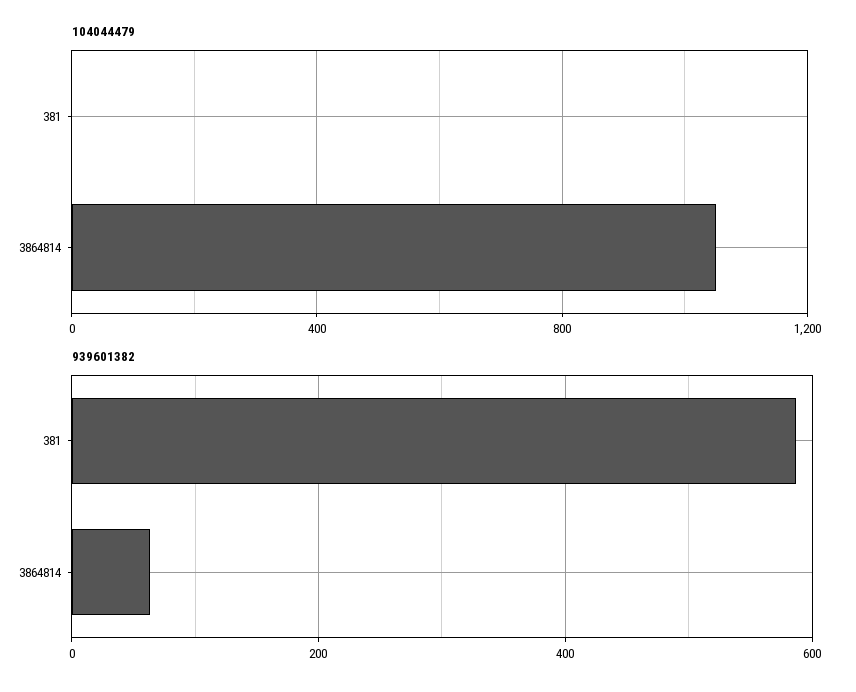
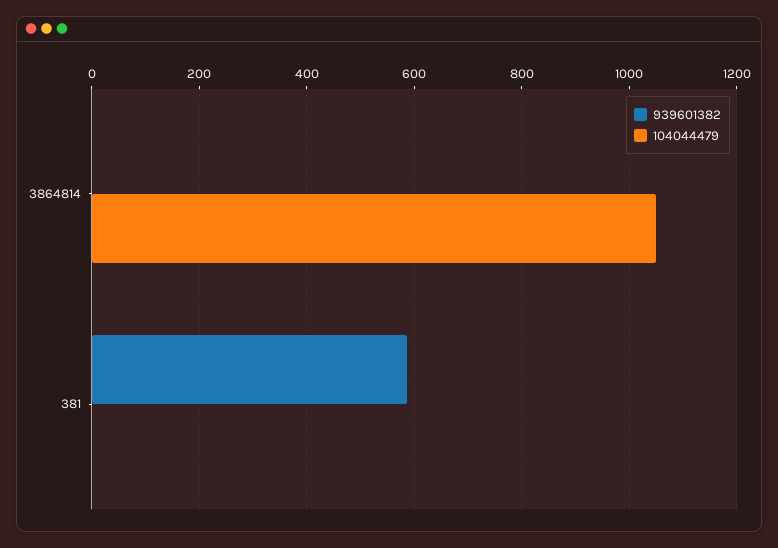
939601382, 3864814: 60 -> 0

